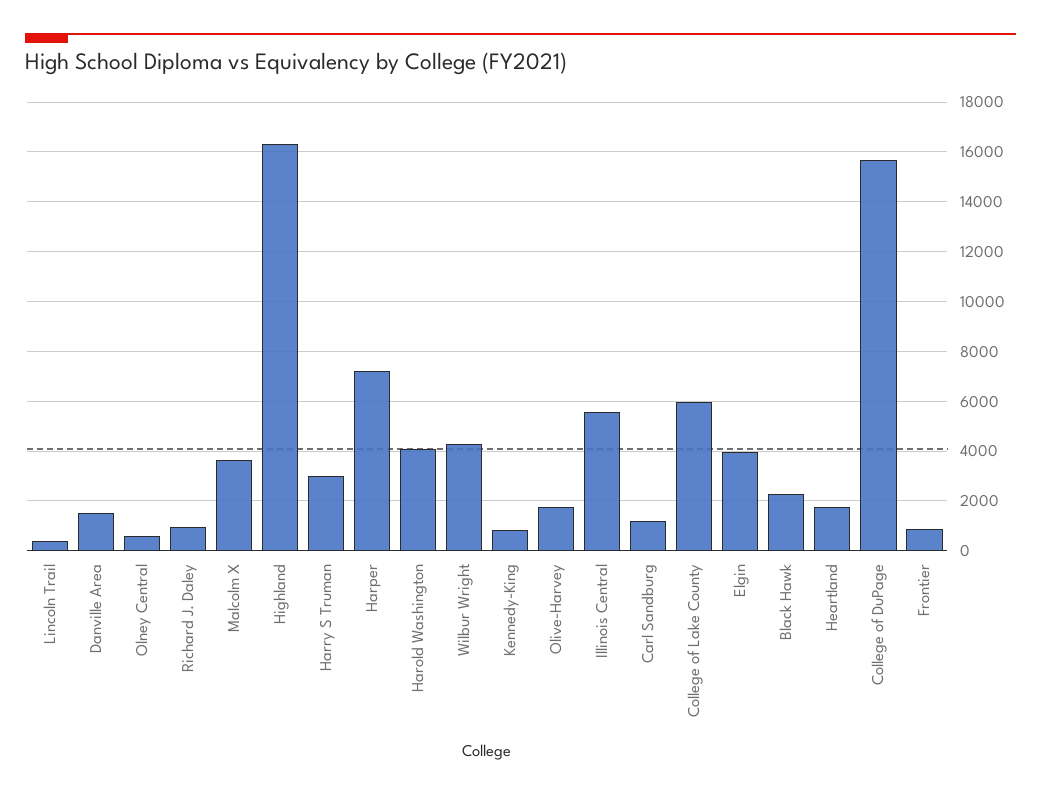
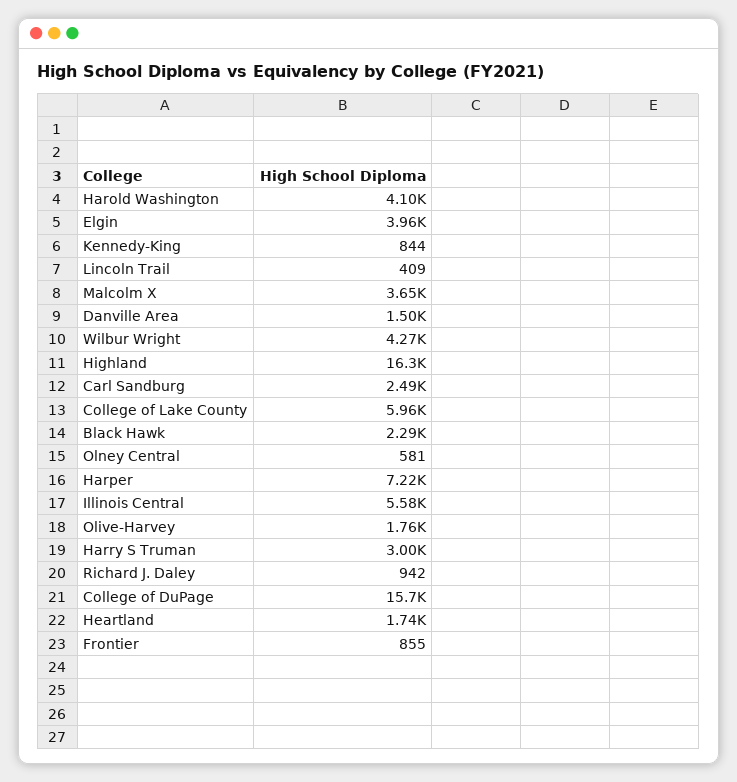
Carl Sandburg: 1250 -> 2490

